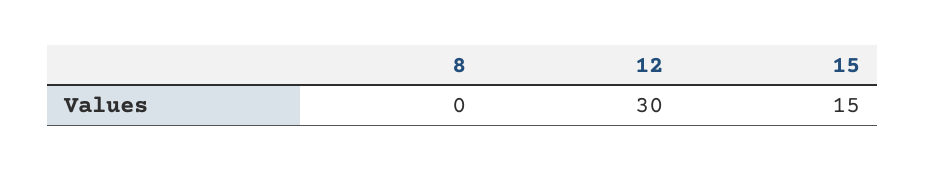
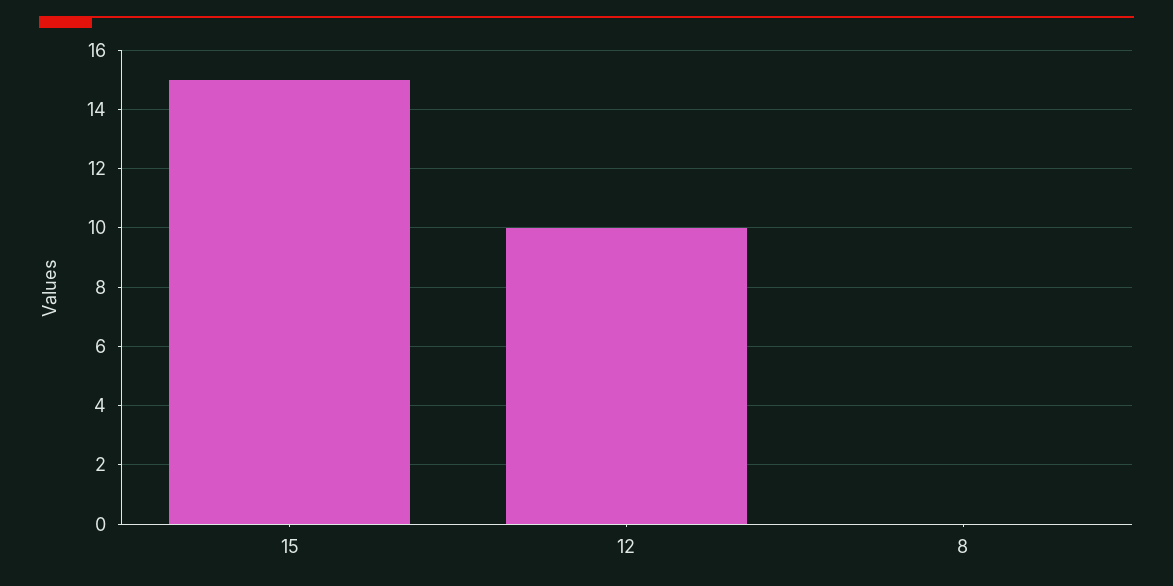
12: 30 -> 10

